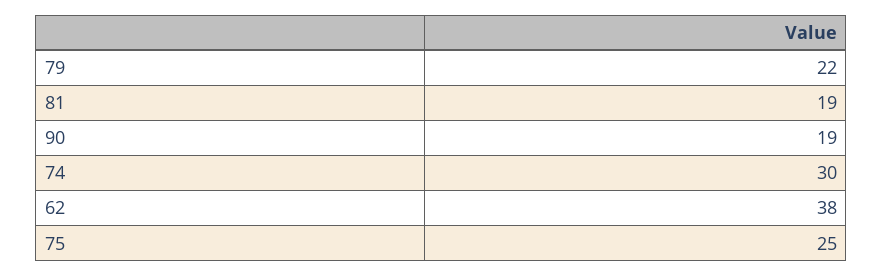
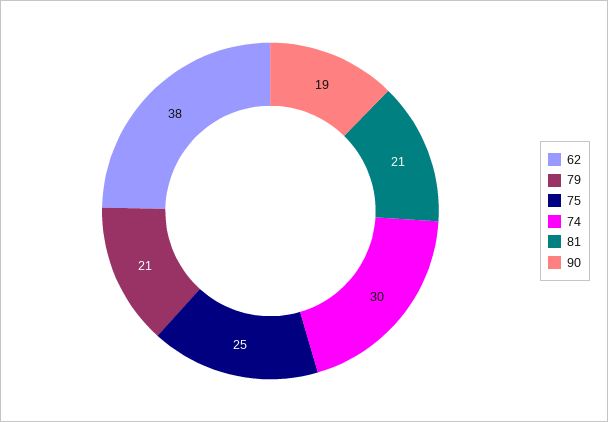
79: 22 -> 21
81: 19 -> 21

